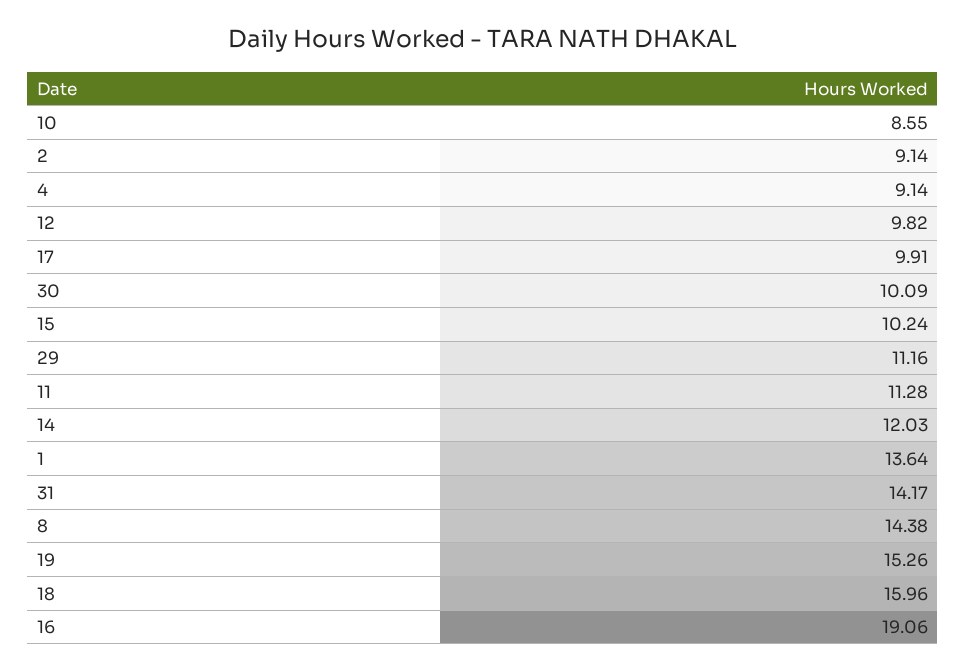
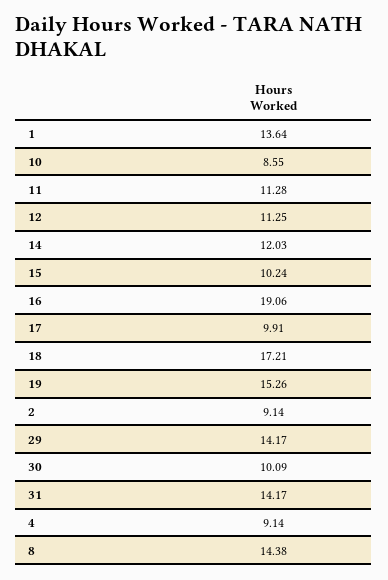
12: 9.82 -> 11.25
29: 11.16 -> 14.17
18: 15.96 -> 17.21

